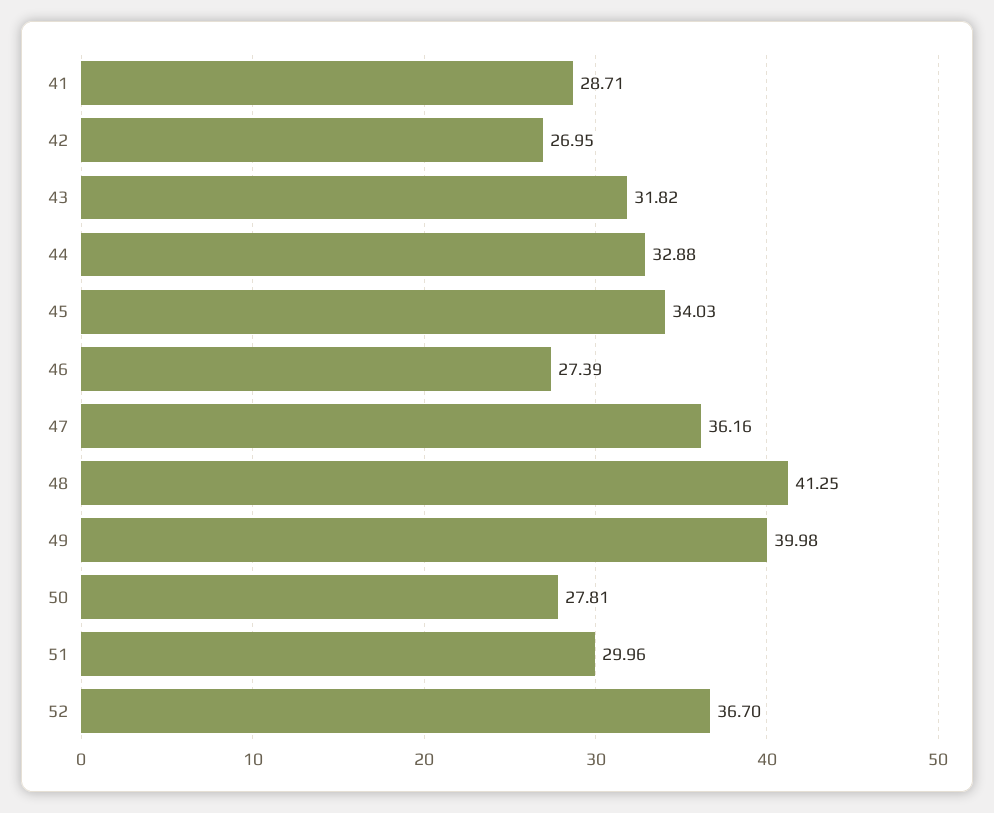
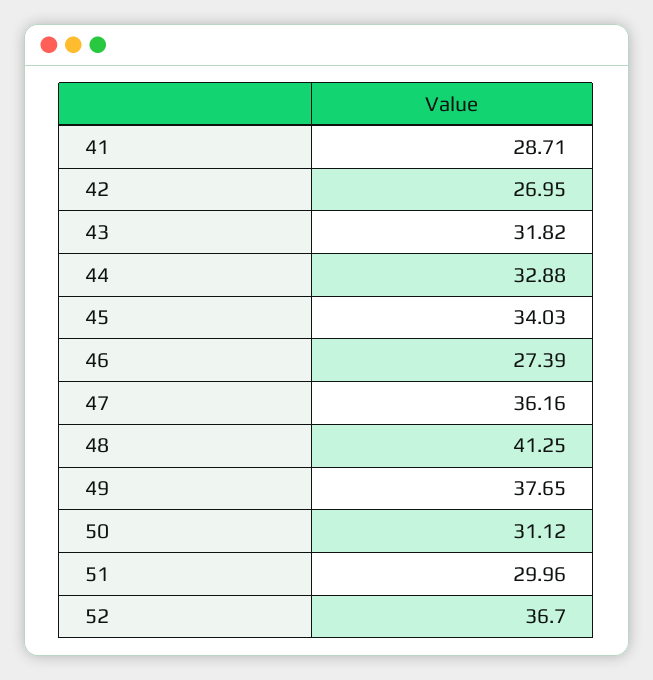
49: 39.98 -> 37.65
50: 27.81 -> 31.12

